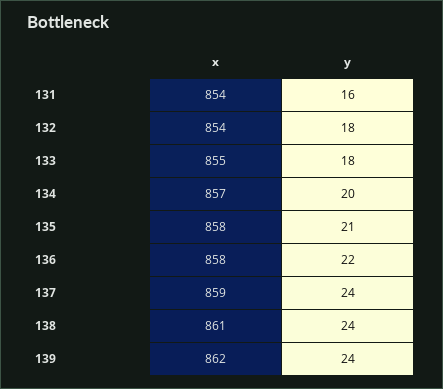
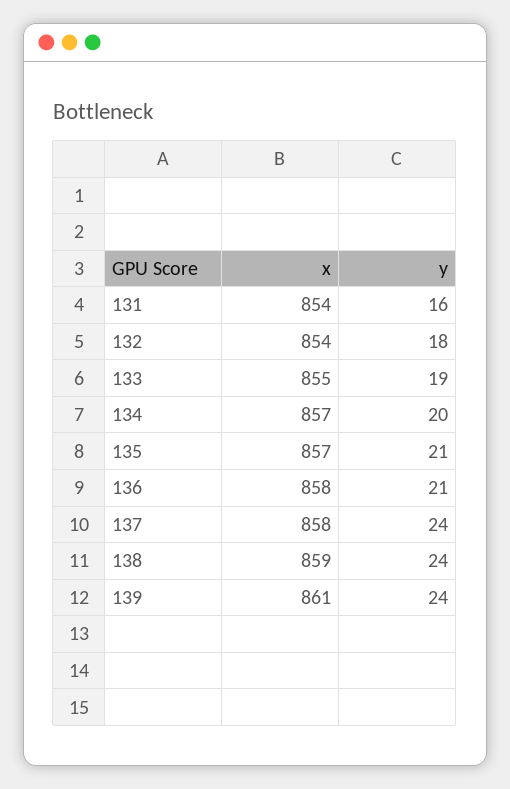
y, 133: 18 -> 19
x, 135: 858 -> 857
y, 136: 22 -> 21
x, 137: 859 -> 858
x, 138: 861 -> 859
x, 139: 862 -> 861

